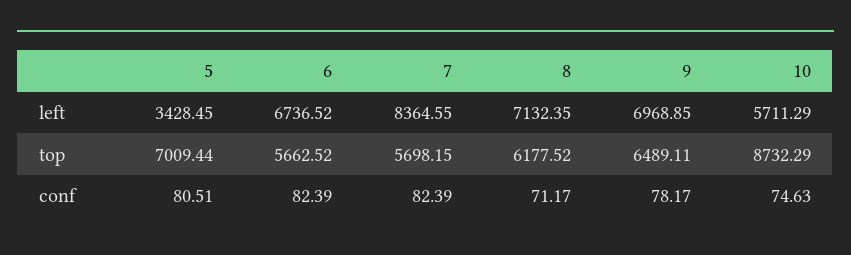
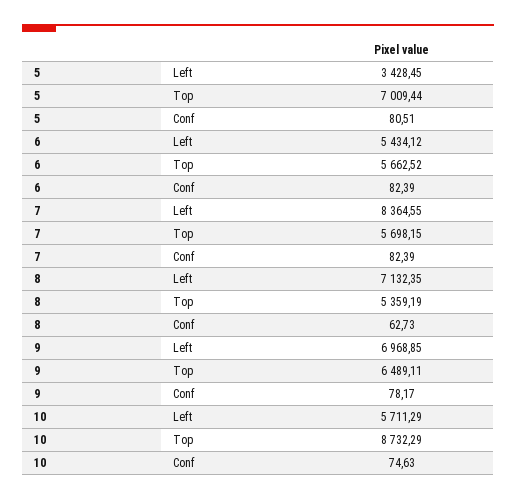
6, left: 6736.52 -> 5434.12
8, top: 6177.52 -> 5359.19
8, conf: 71.17 -> 62.73

